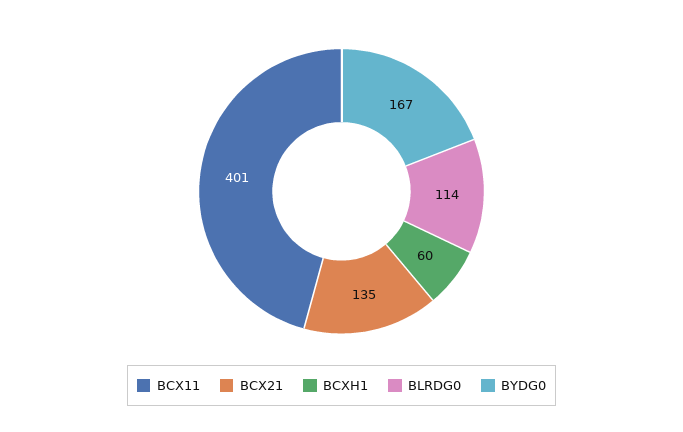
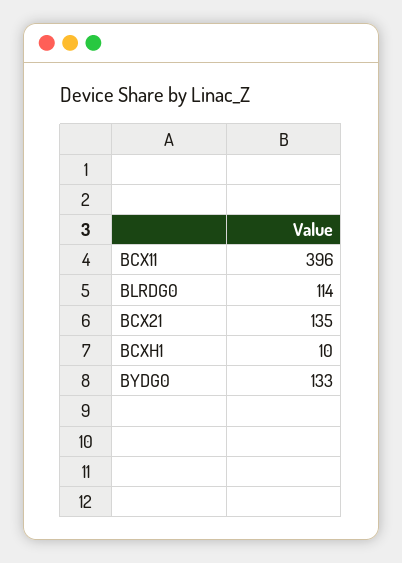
BCX11: 401 -> 396
BCXH1: 60 -> 10
BYDG0: 167 -> 133

